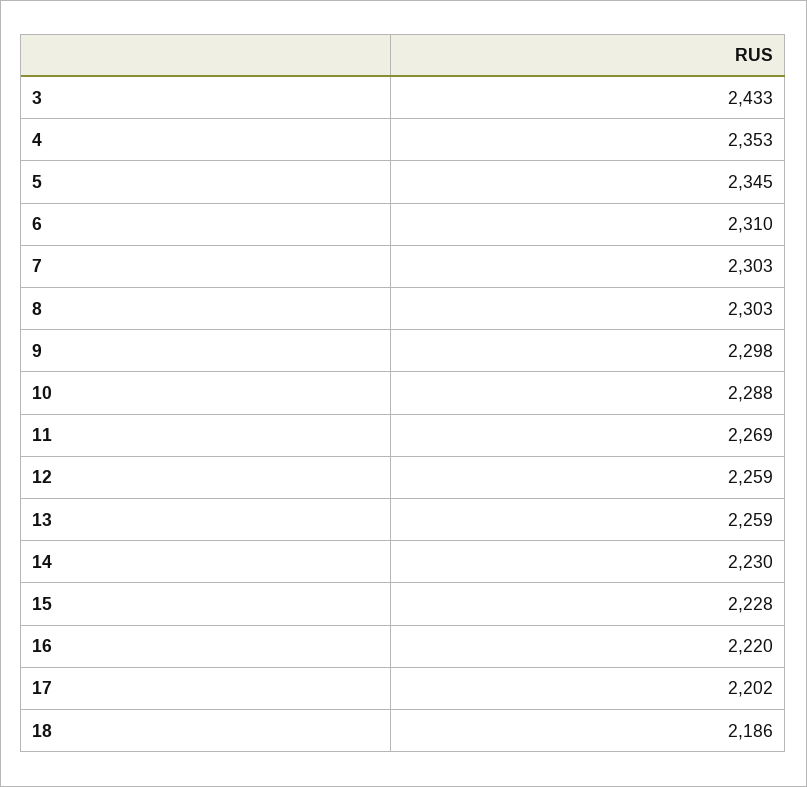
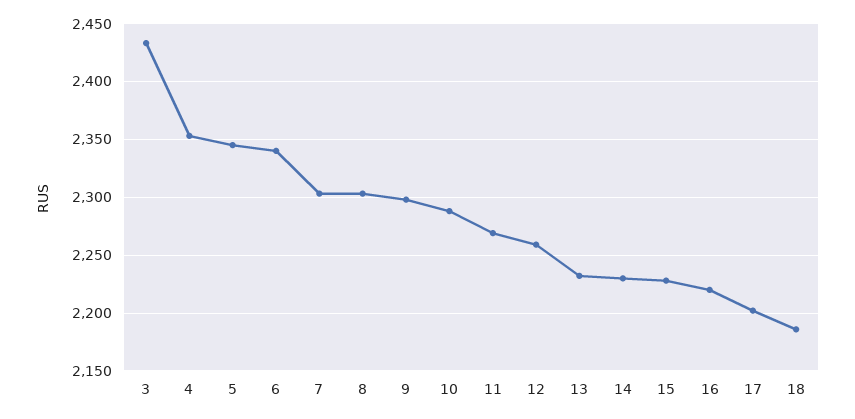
6: 2310 -> 2340
13: 2259 -> 2230

